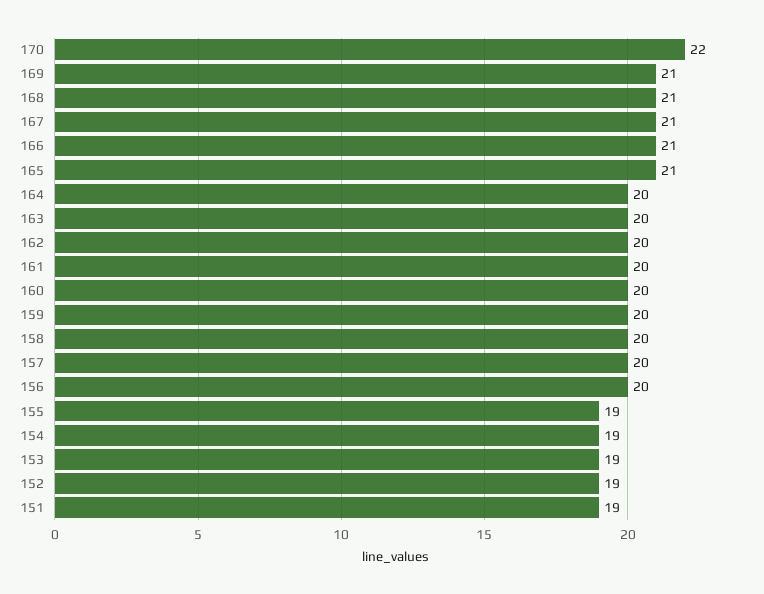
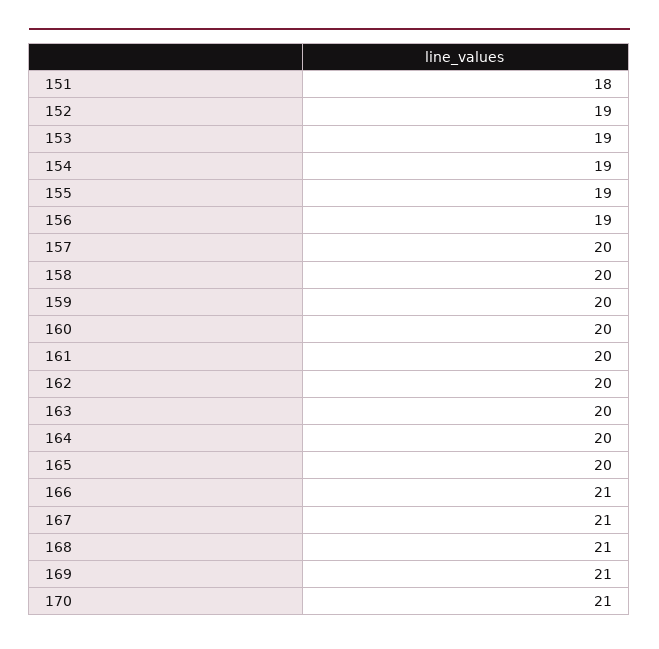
170: 22 -> 21
165: 21 -> 20
156: 20 -> 19
151: 19 -> 18

